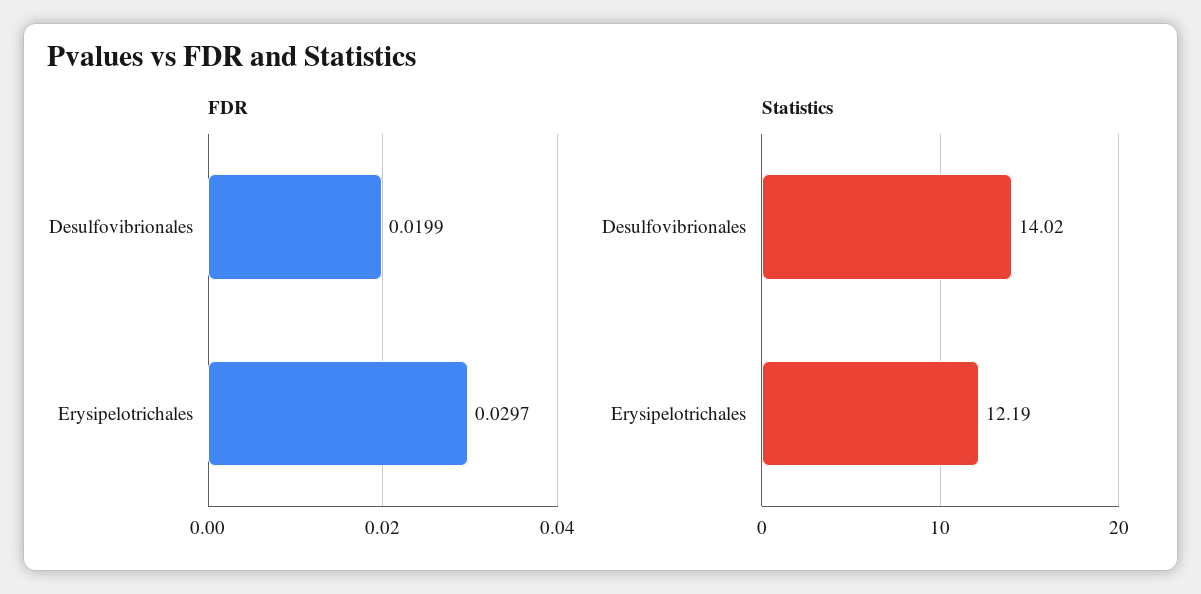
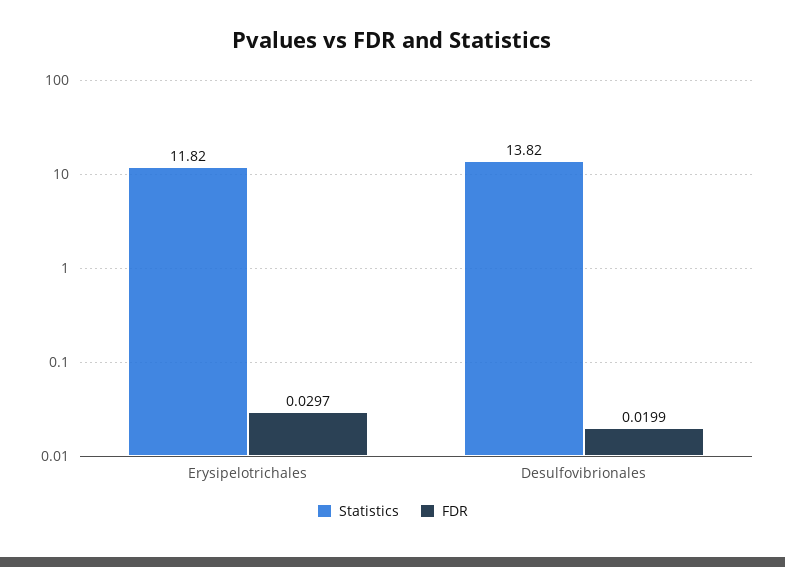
Statistics, Desulfovibrionales: 14.02 -> 13.82
Statistics, Erysipelotrichales: 12.19 -> 11.82

